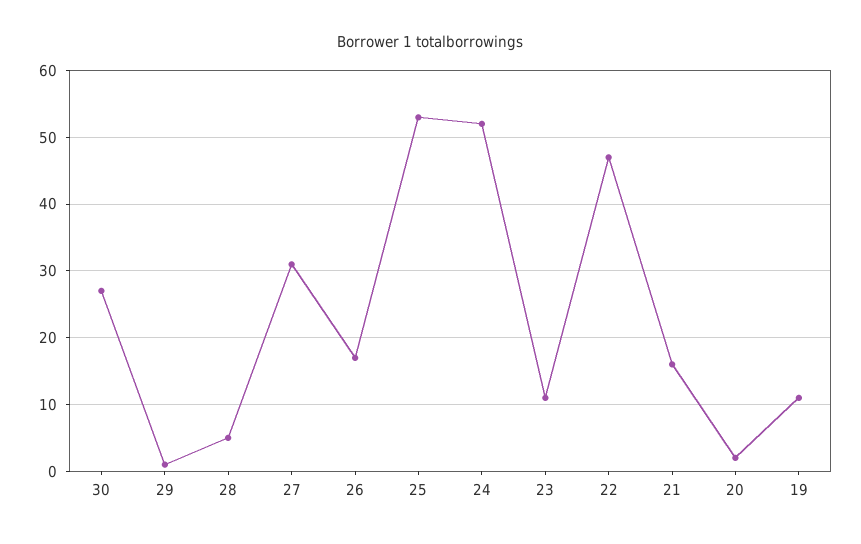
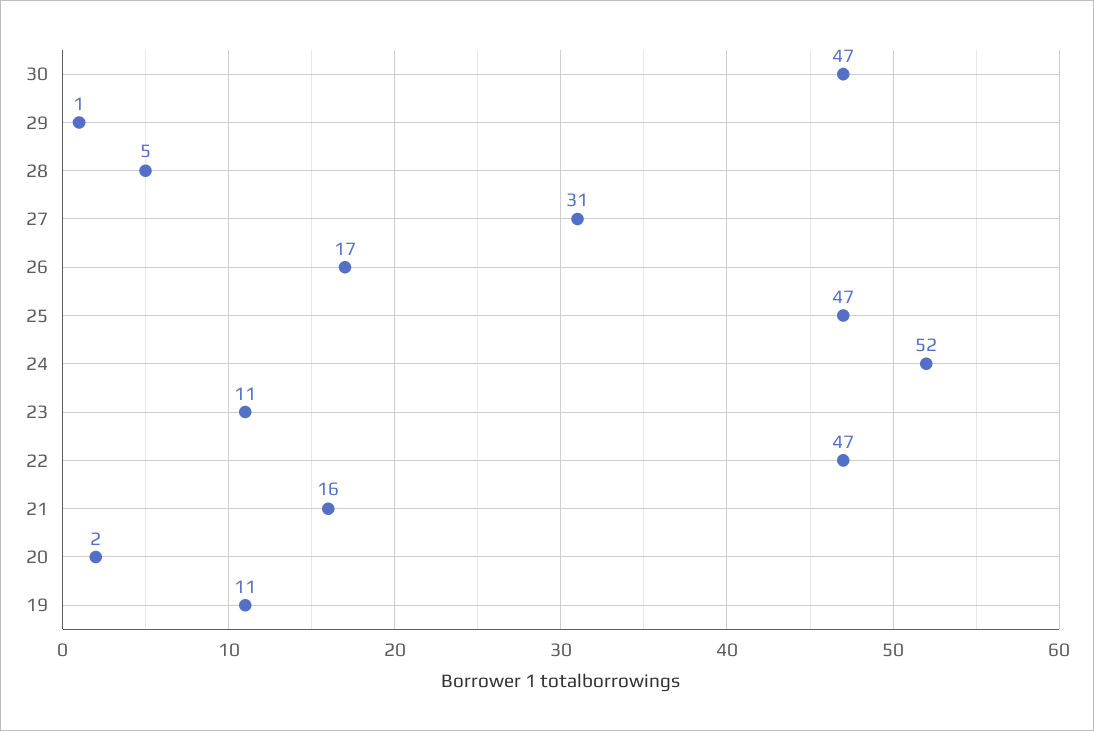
30: 27 -> 47
25: 53 -> 47

